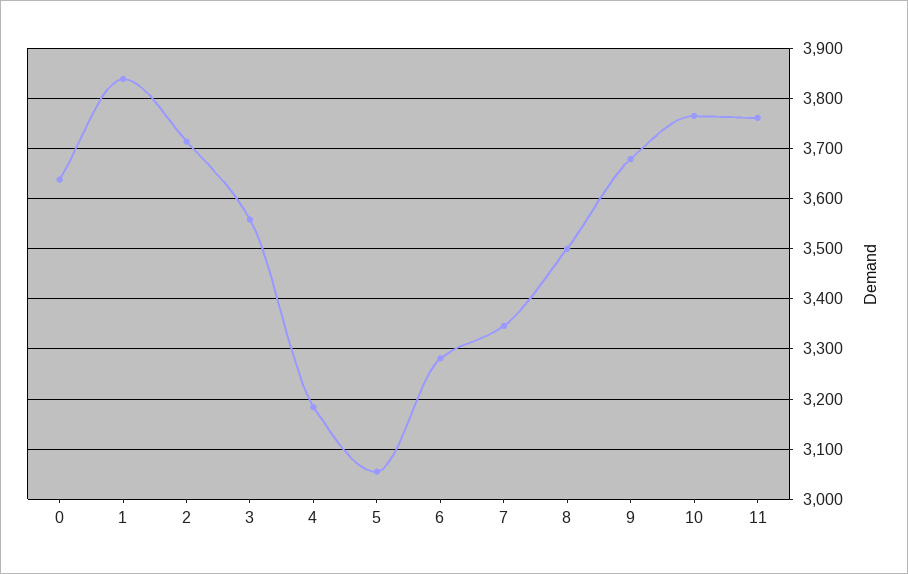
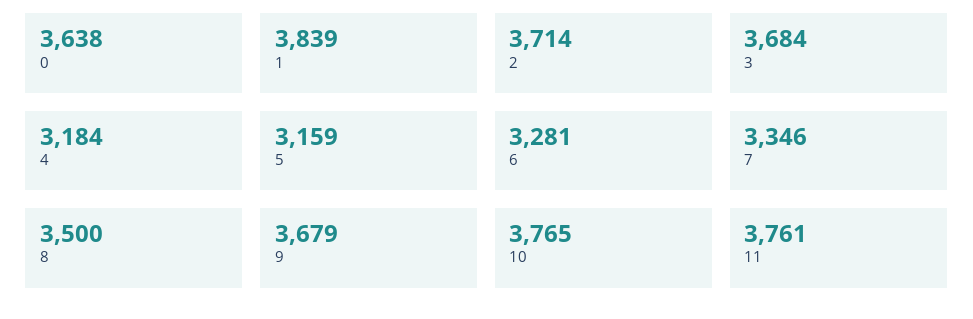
3: 3560 -> 3684
5: 3060 -> 3159

